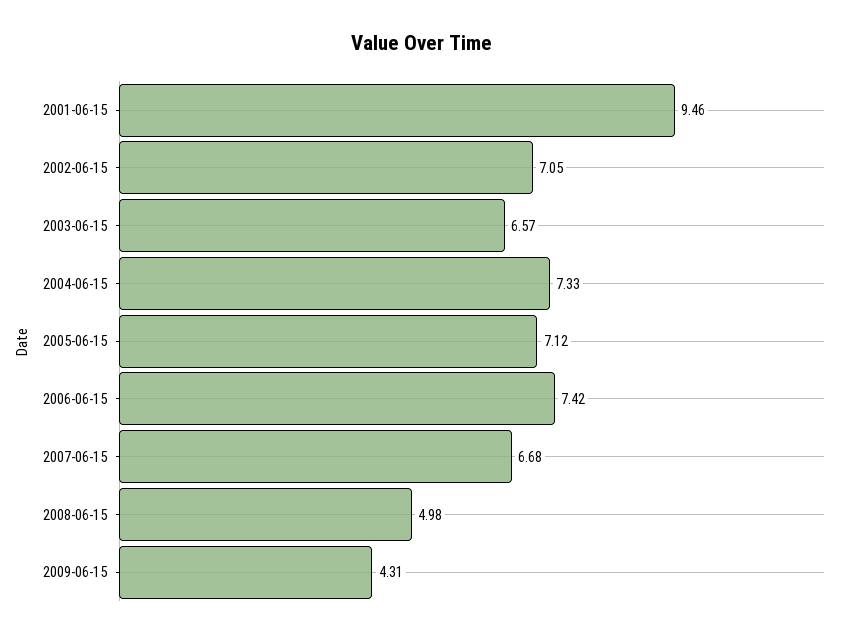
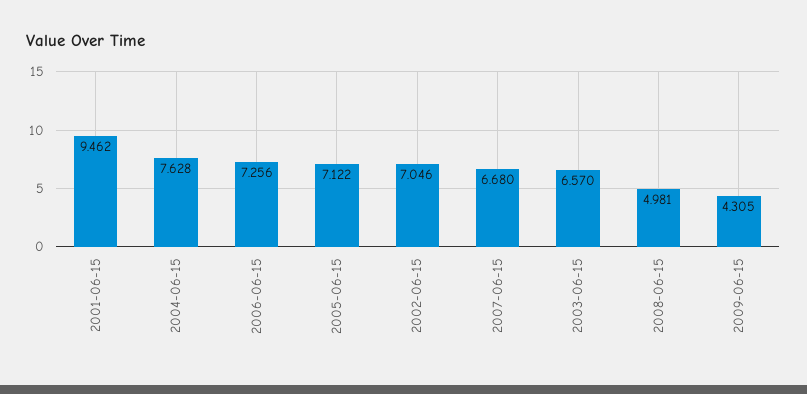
2004-06-15: 7.33 -> 7.628
2006-06-15: 7.42 -> 7.256

